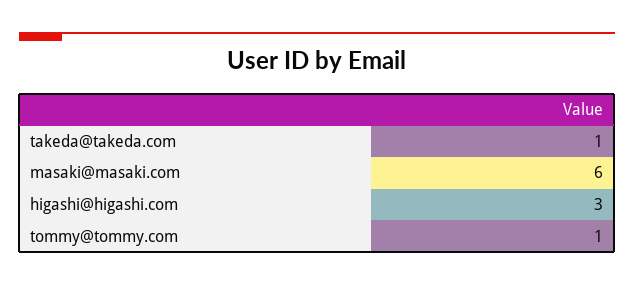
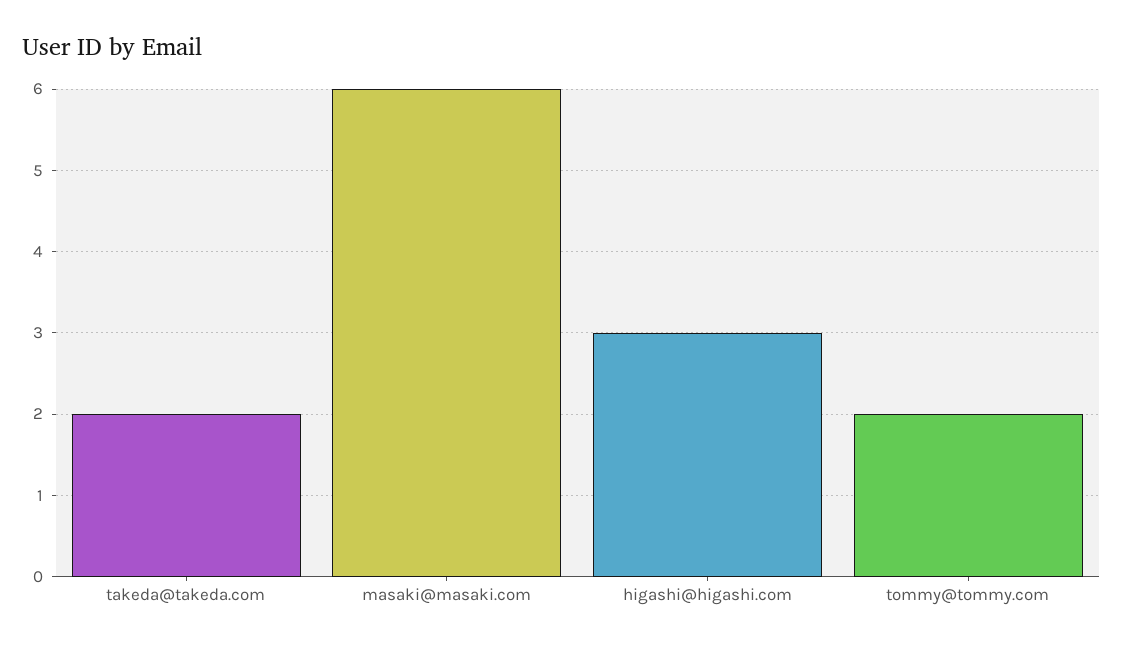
takeda@takeda.com: 1 -> 2
tommy@tommy.com: 1 -> 2

